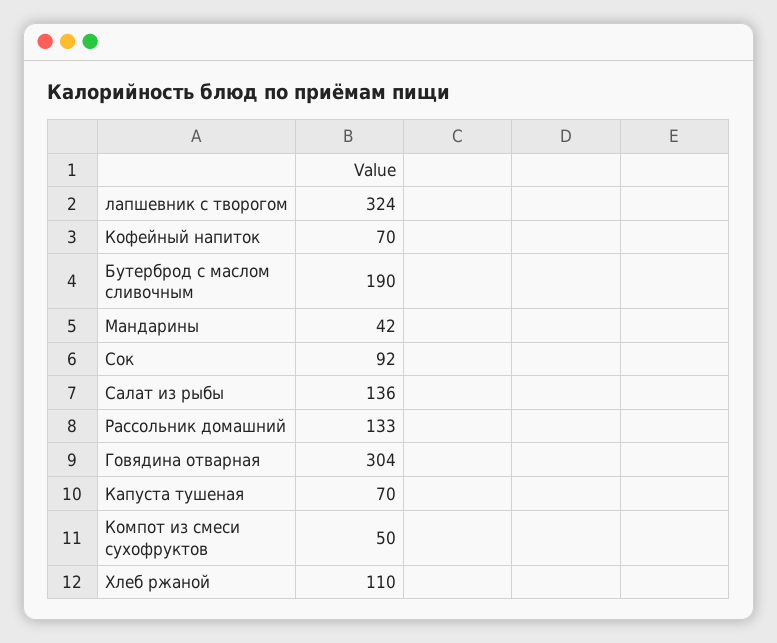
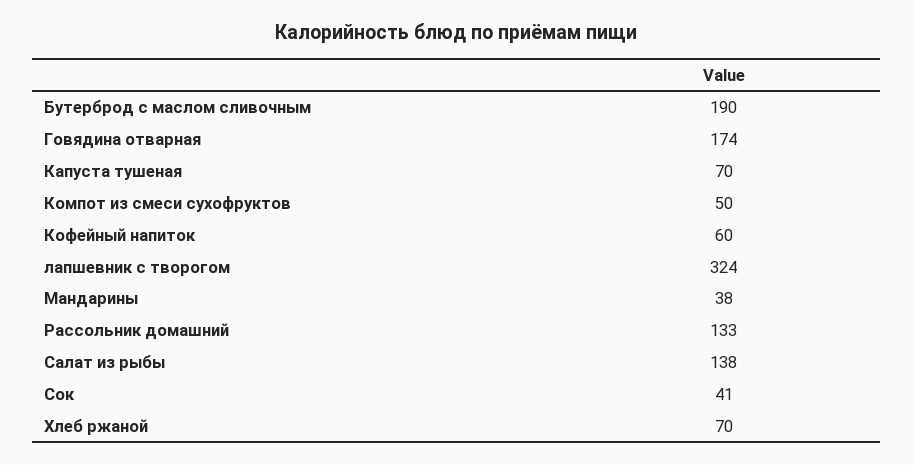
Кофейный напиток: 70 -> 60
Мандарины: 42 -> 38
Сок: 92 -> 41
Салат из рыбы: 136 -> 138
Говядина отварная: 304 -> 174
Хлеб ржаной: 110 -> 70

